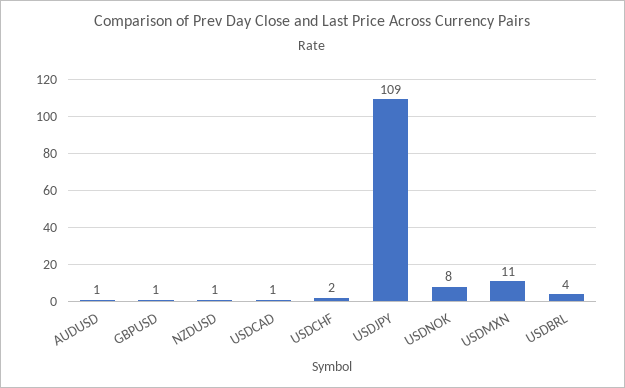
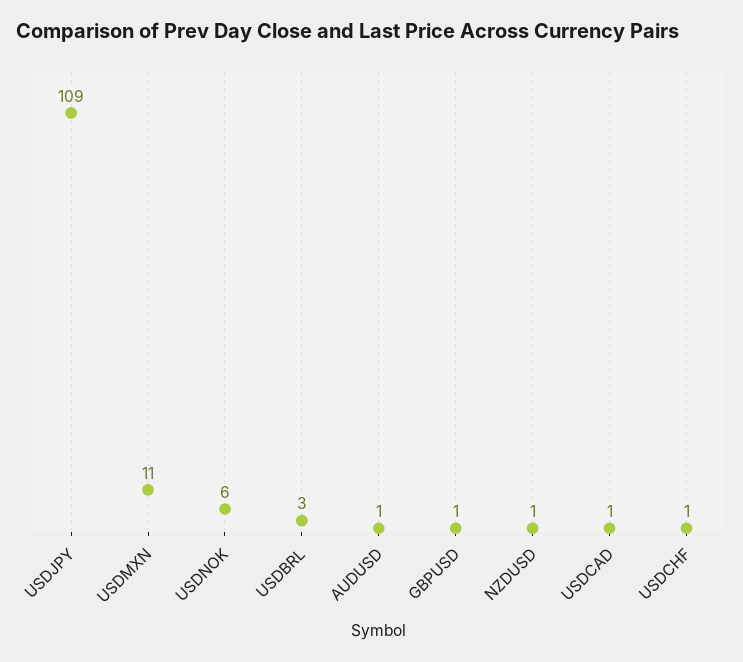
USDCHF: 2 -> 1
USDNOK: 8 -> 6
USDBRL: 4 -> 3

